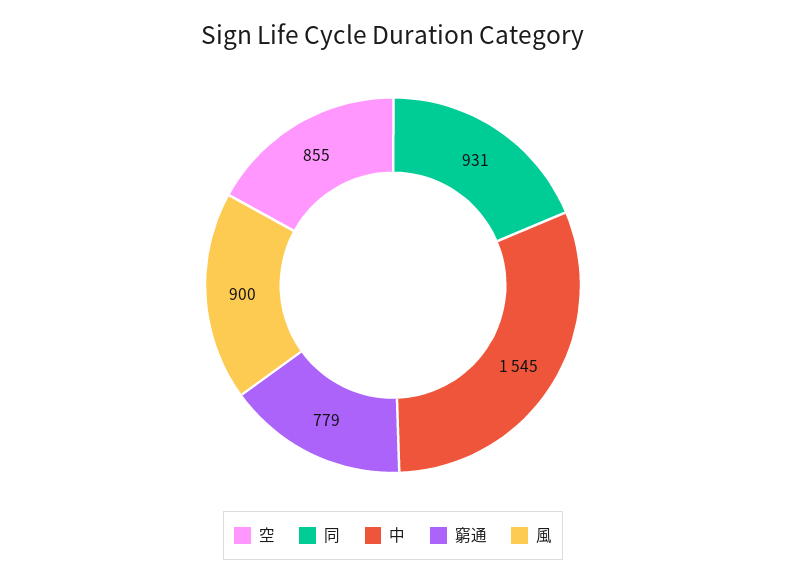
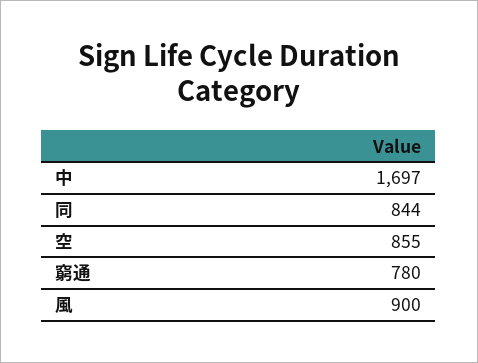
同: 931 -> 844
中: 1545 -> 1697
窮通: 779 -> 780

